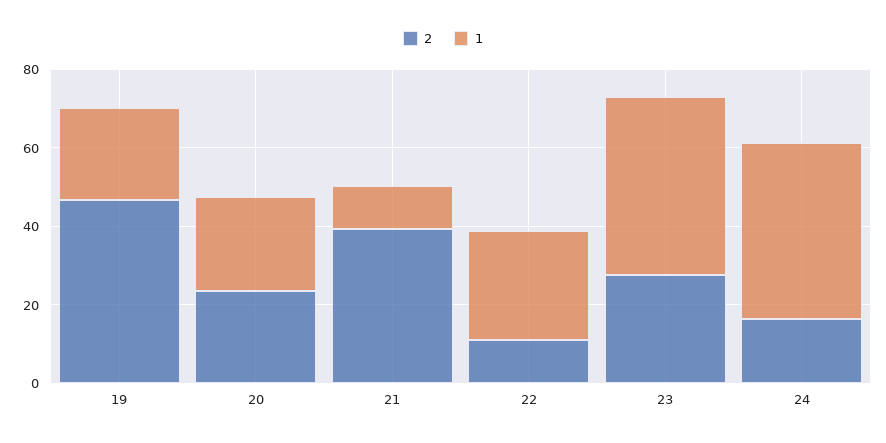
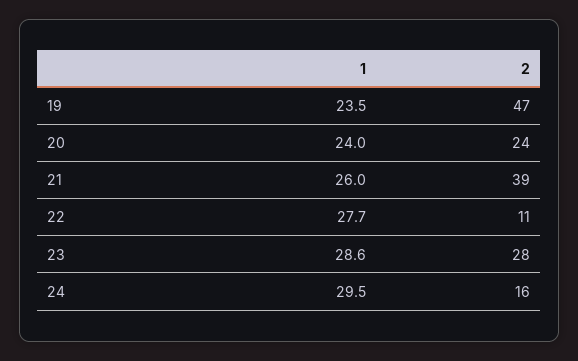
1, 21: 10 -> 26
1, 23: 45 -> 28.6
1, 24: 45 -> 29.5

